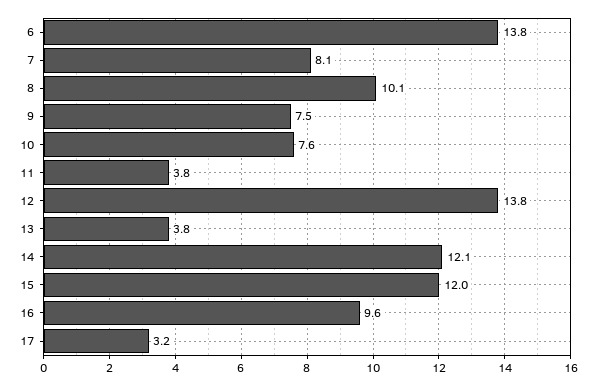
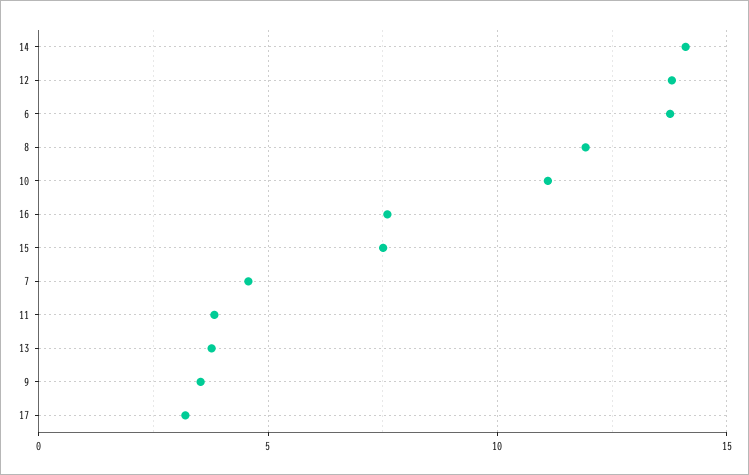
7: 8.1 -> 4.5
8: 10.1 -> 12
9: 7.5 -> 3.5
10: 7.6 -> 11
14: 12.1 -> 14
15: 12 -> 7.5
16: 9.6 -> 7.5

